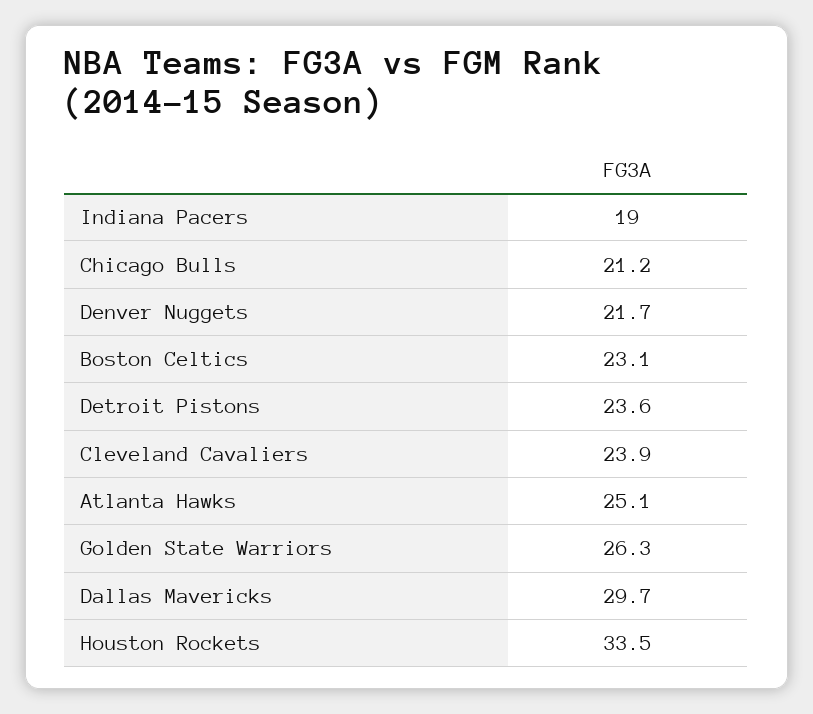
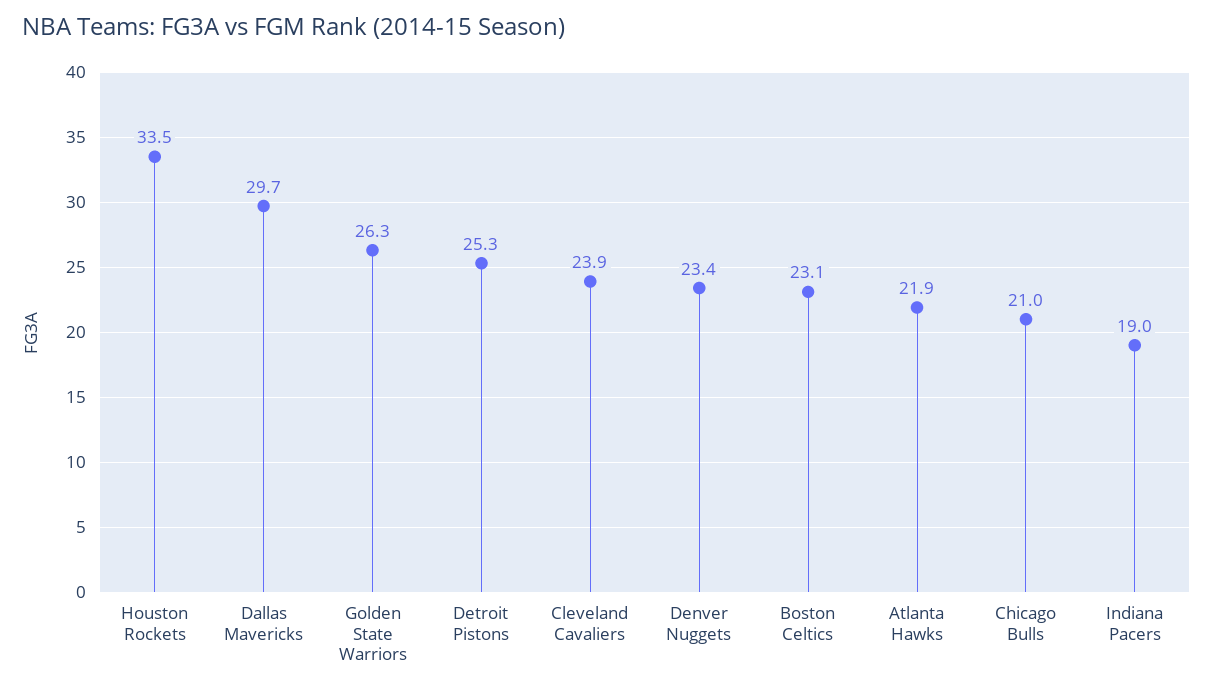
Chicago Bulls: 21.2 -> 21
Denver Nuggets: 21.7 -> 23.4
Detroit Pistons: 23.6 -> 25.3
Atlanta Hawks: 25.1 -> 21.9

